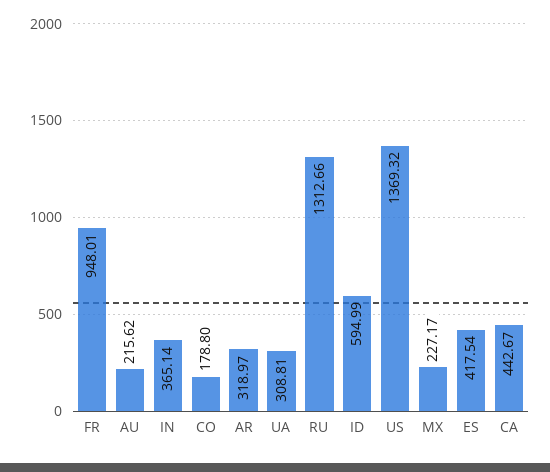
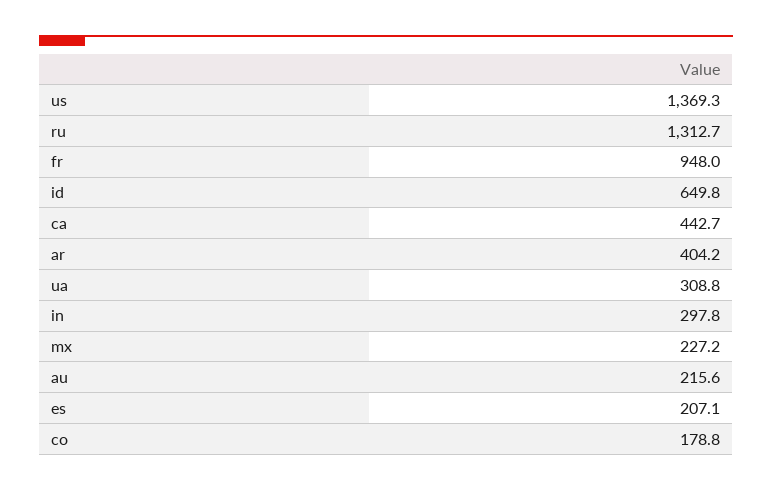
IN: 365.14 -> 297.8
AR: 318.97 -> 404.2
ID: 594.99 -> 649.8
ES: 417.54 -> 207.1

